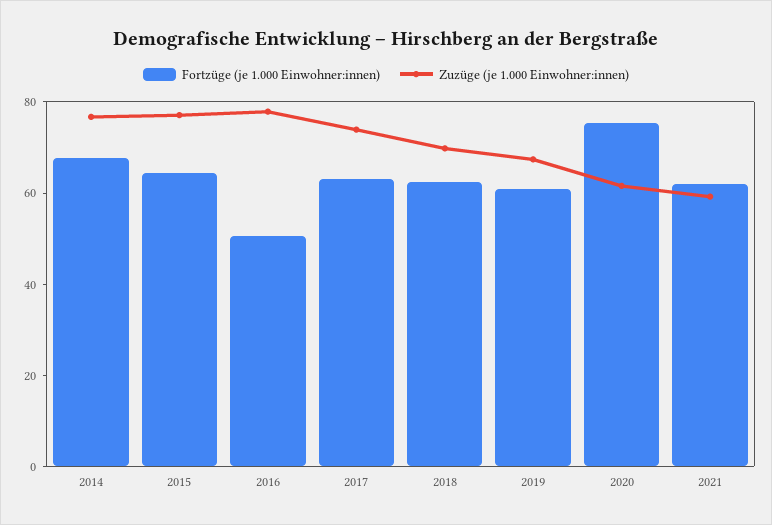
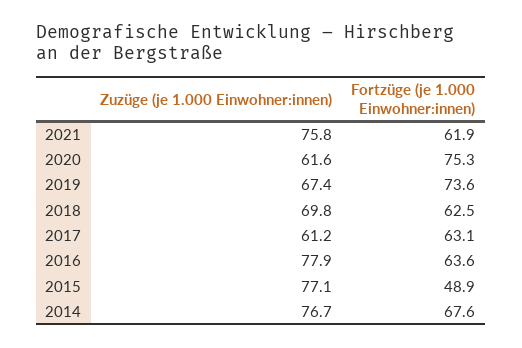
Fortzüge (je 1.000 Einwohner:innen), 2015: 65 -> 48.9
Fortzüge (je 1.000 Einwohner:innen), 2016: 50 -> 63.6
Zuzüge (je 1.000 Einwohner:innen), 2017: 75 -> 61.2
Fortzüge (je 1.000 Einwohner:innen), 2019: 60 -> 73.6
Zuzüge (je 1.000 Einwohner:innen), 2021: 60 -> 75.8

